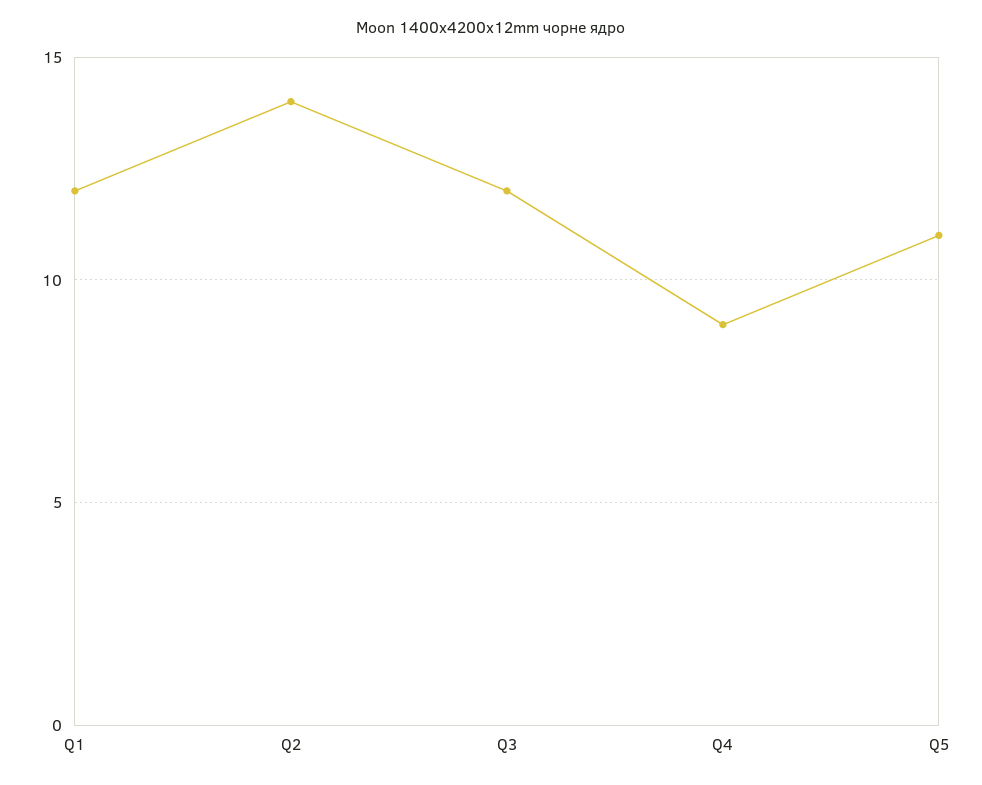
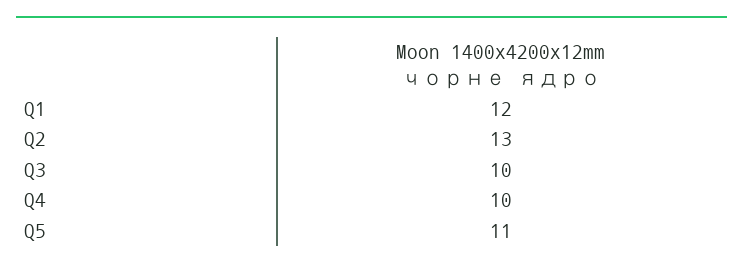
Q2: 14 -> 13
Q3: 12 -> 10
Q4: 9 -> 10

